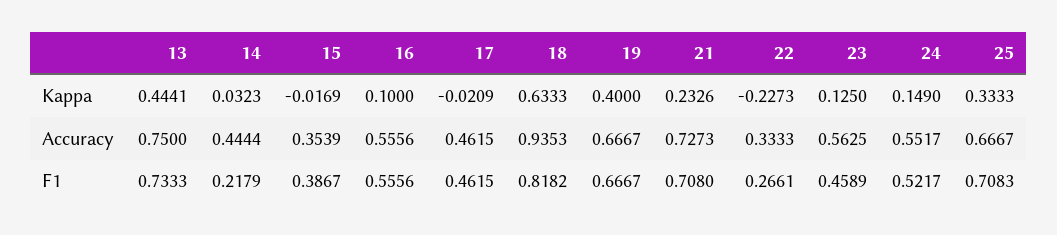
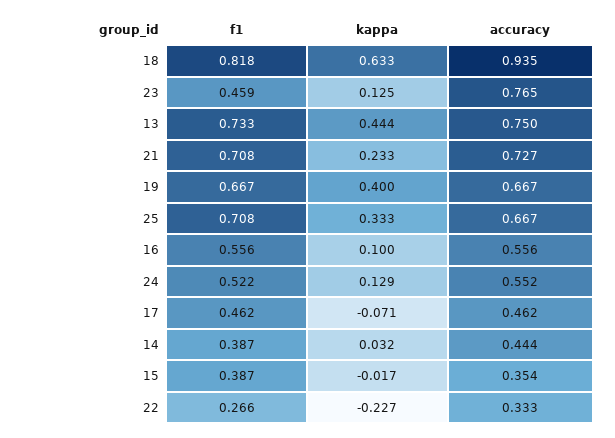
17, Kappa: -0.0209 -> -0.071
24, Kappa: 0.149 -> 0.129
23, Accuracy: 0.5625 -> 0.765
14, F1: 0.2179 -> 0.387

